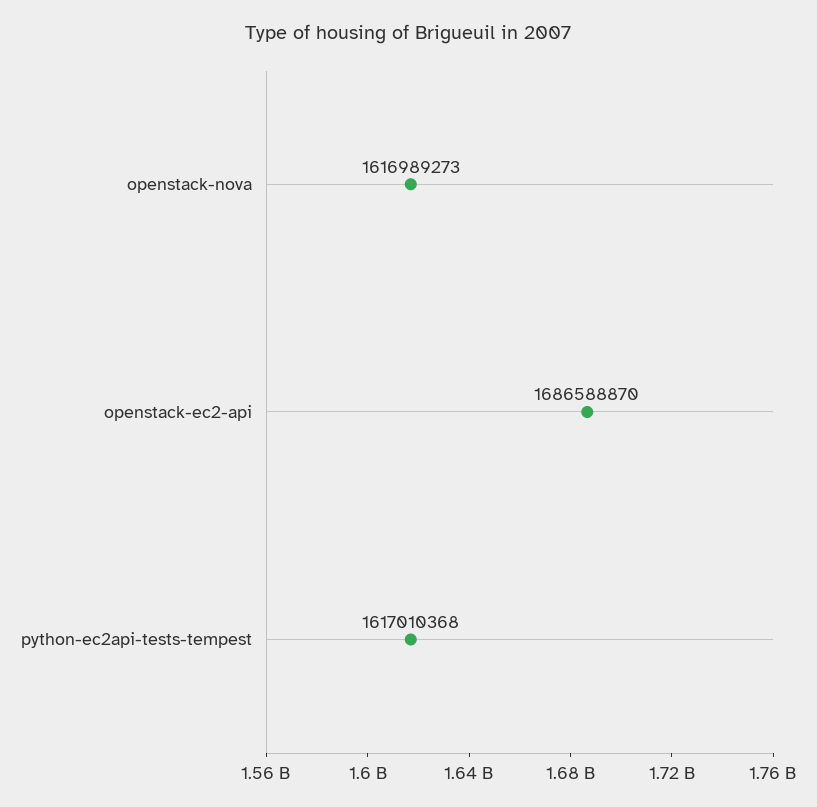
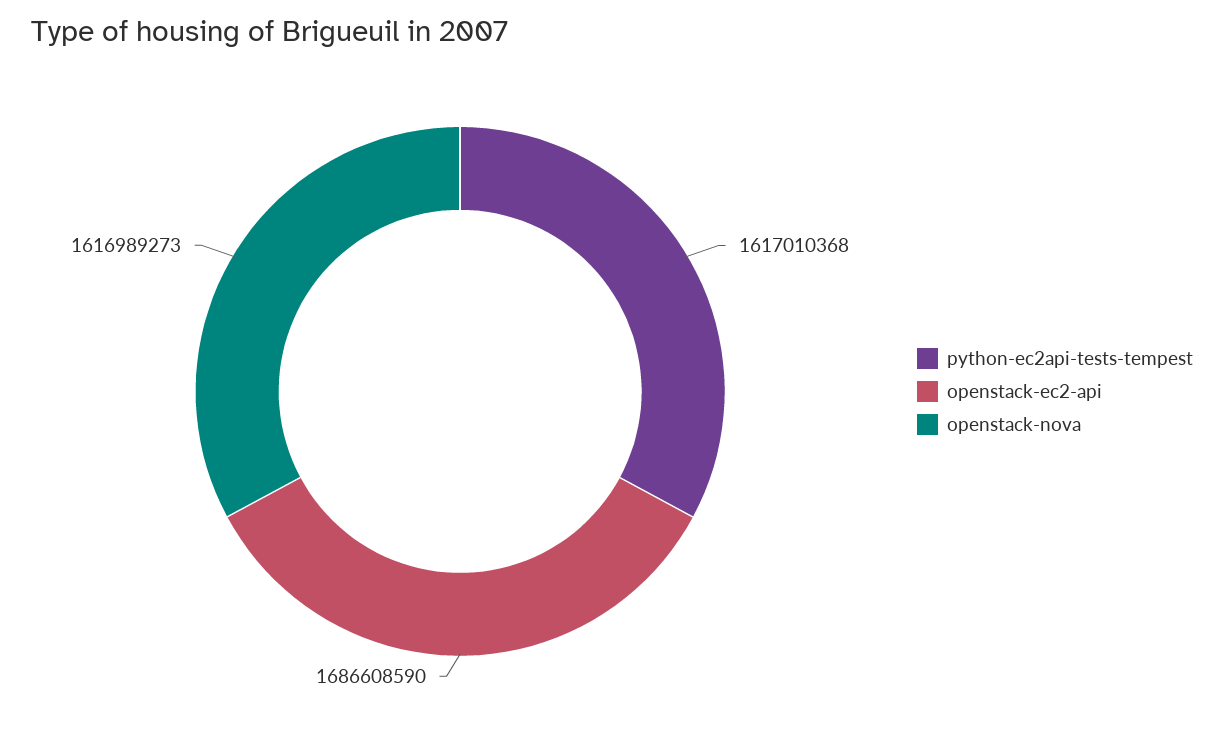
openstack-ec2-api: 1686588870 -> 1686608590

